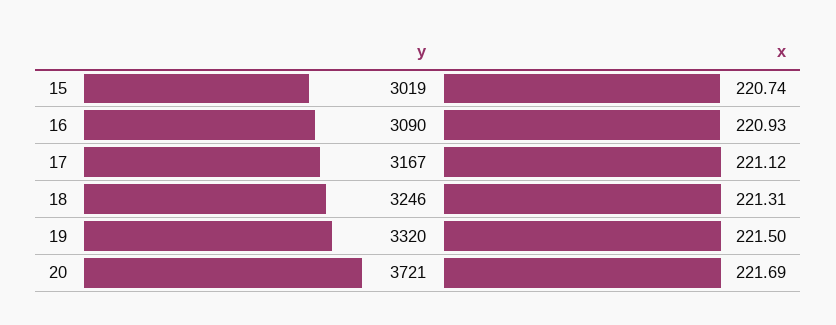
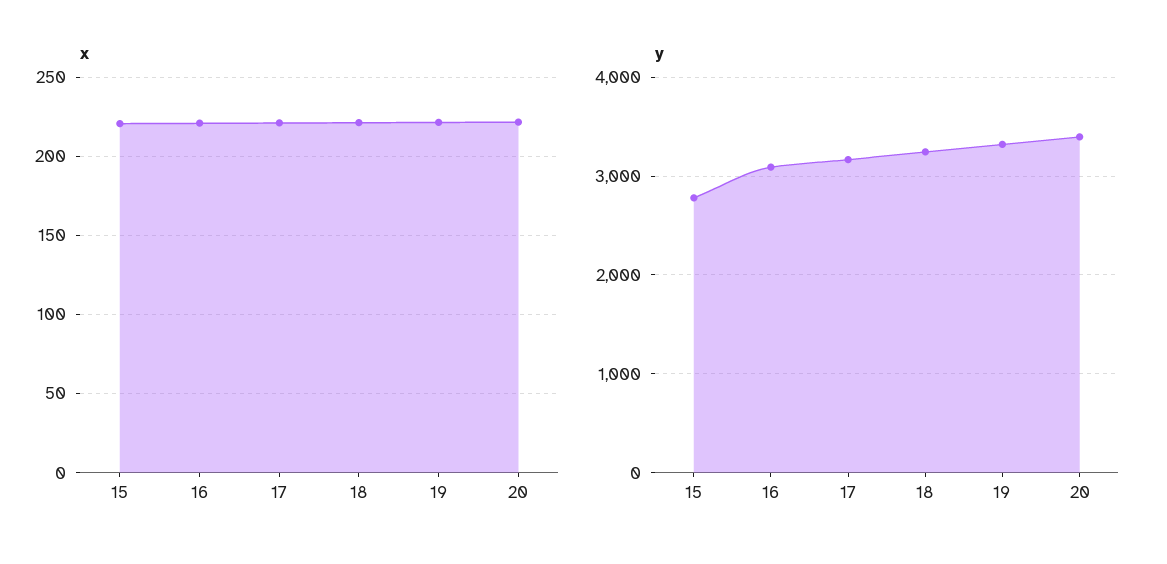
y, 15: 3019 -> 2800
y, 20: 3721 -> 3400

